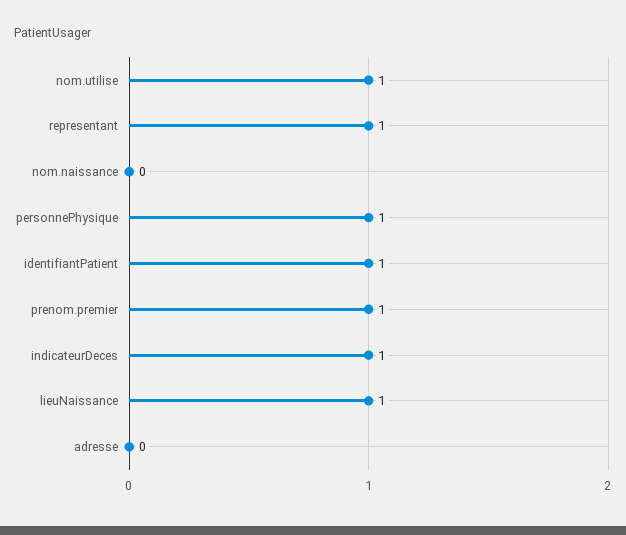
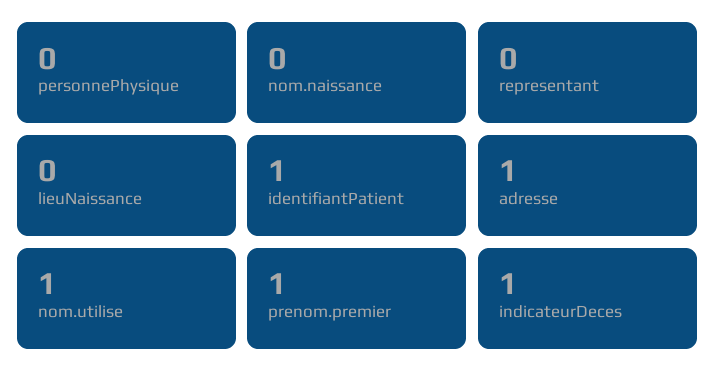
representant: 1 -> 0
personnePhysique: 1 -> 0
lieuNaissance: 1 -> 0
adresse: 0 -> 1

